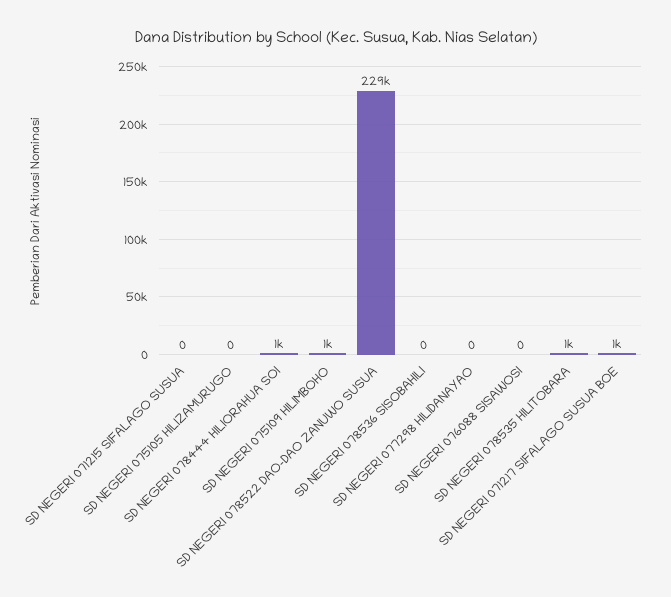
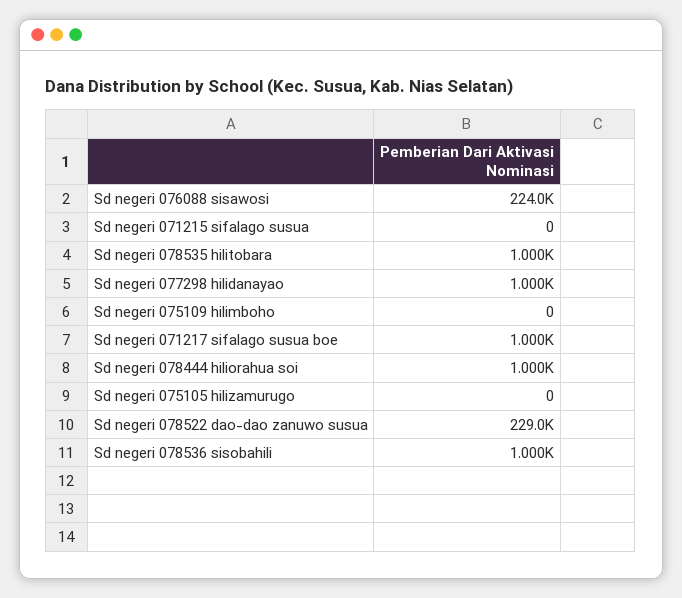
SD NEGERI 075109 HILIMBOHO: 1000 -> 0
SD NEGERI 078536 SISOBAHILI: 0 -> 1000
SD NEGERI 077298 HILIDANAYAO: 0 -> 1000
SD NEGERI 076088 SISAWOSI: 0 -> 224000

